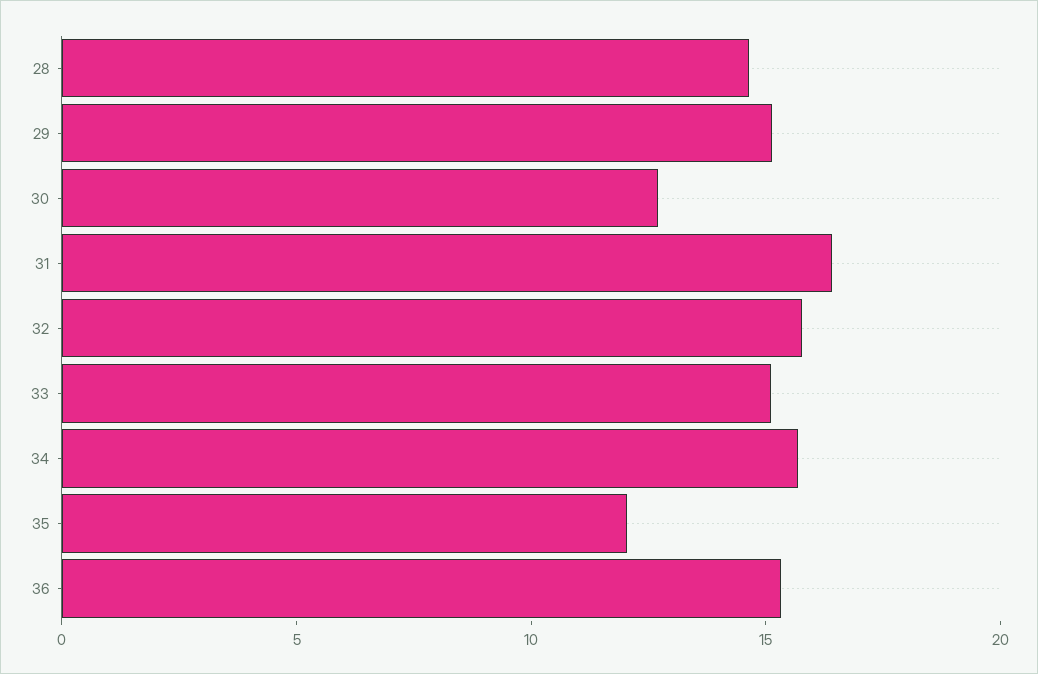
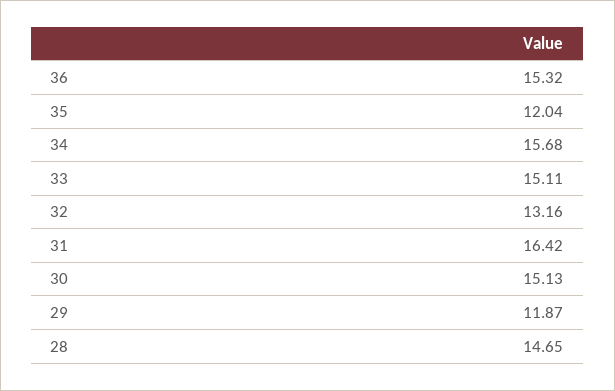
29: 15 -> 11.87
30: 13 -> 15.13
32: 16 -> 13.16

